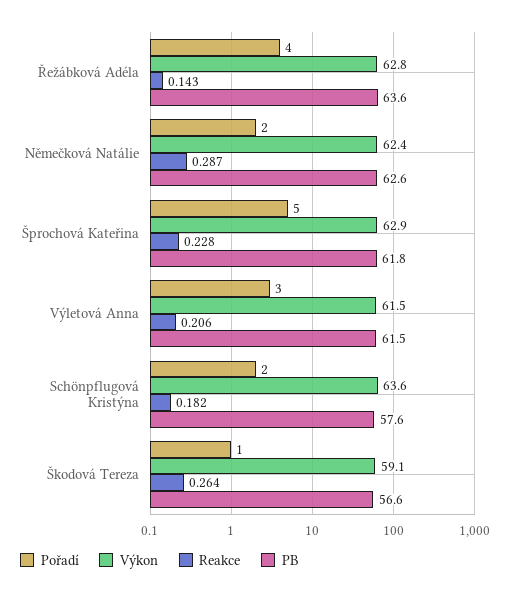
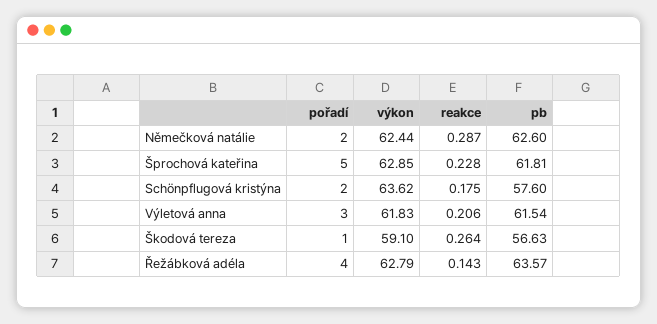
Výkon, Výletová Anna: 61.5 -> 61.83
Reakce, Schönpflugová Kristýna: 0.182 -> 0.175

